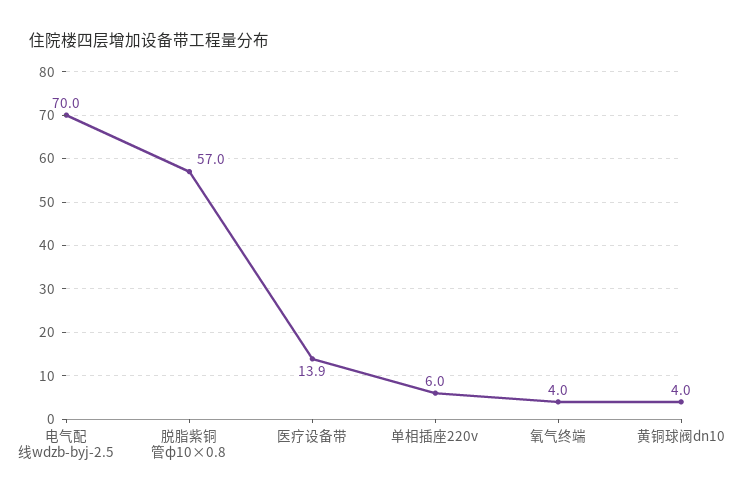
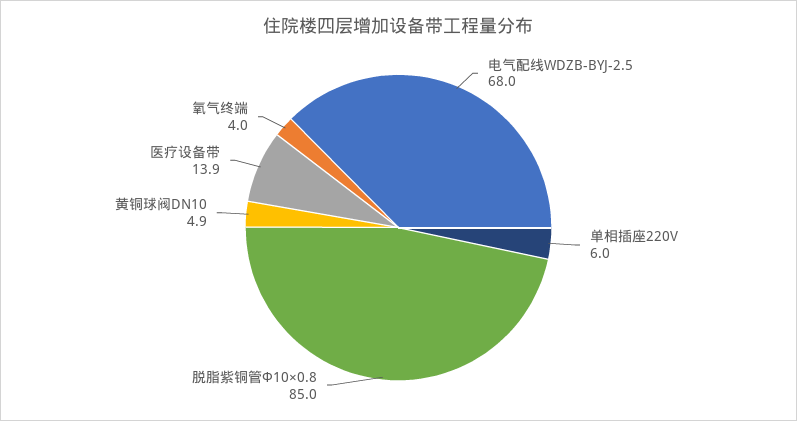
电气配线wdzb-byj-2.5: 70 -> 68
脱脂紫铜管ф10×0.8: 57 -> 85
黄铜球阀dn10: 4 -> 4.9

